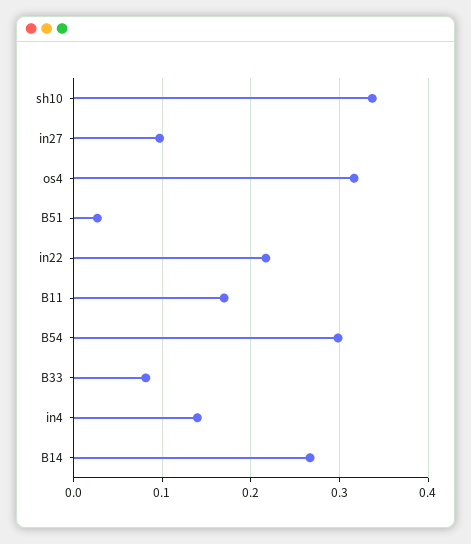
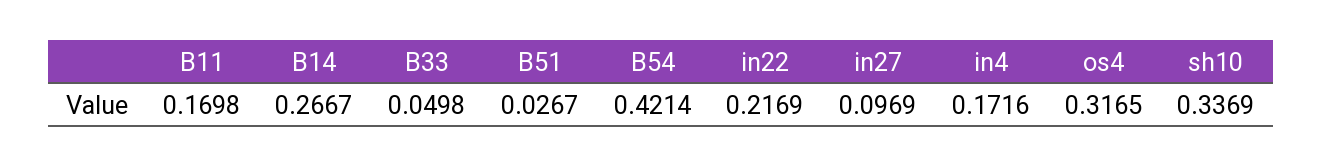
B54: 0.3 -> 0.4214
B33: 0.08 -> 0.0498
in4: 0.14 -> 0.1716

